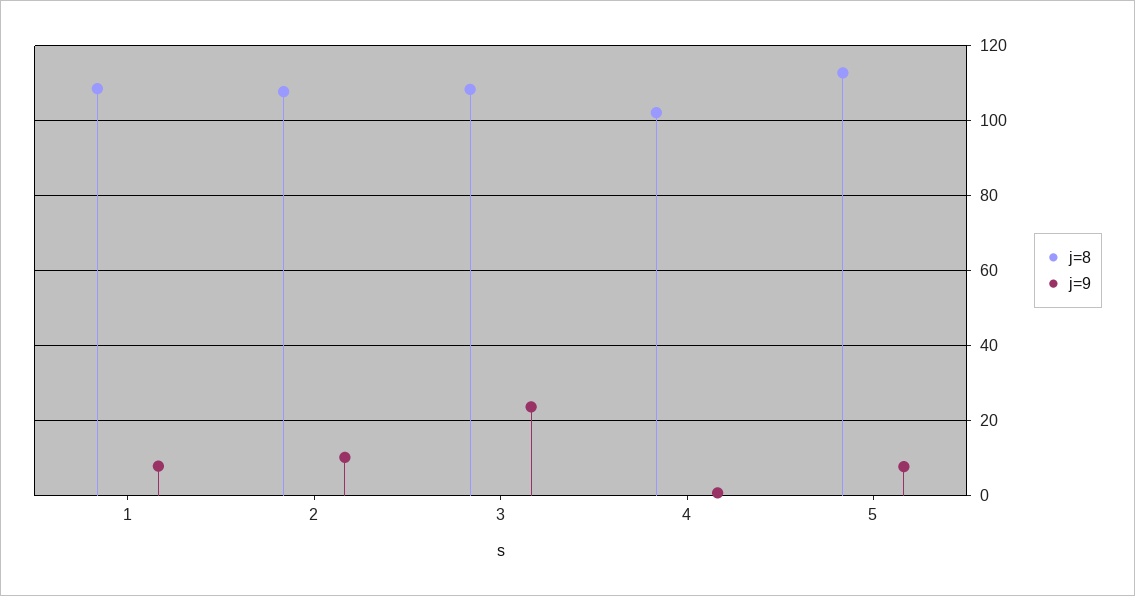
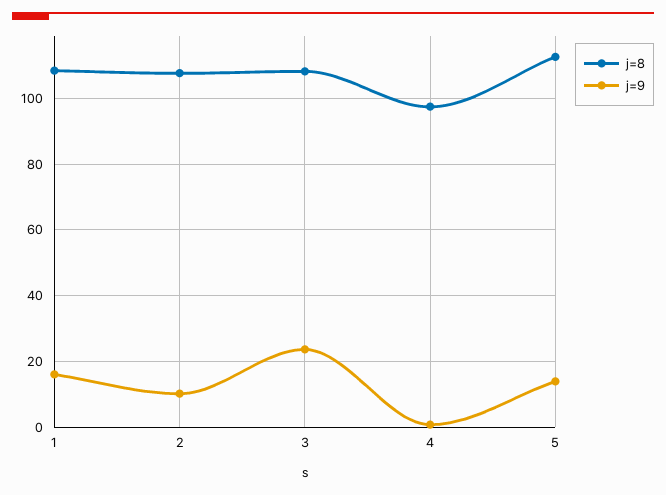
j=9, 1: 8 -> 16
j=8, 4: 102 -> 98
j=9, 5: 8 -> 14

